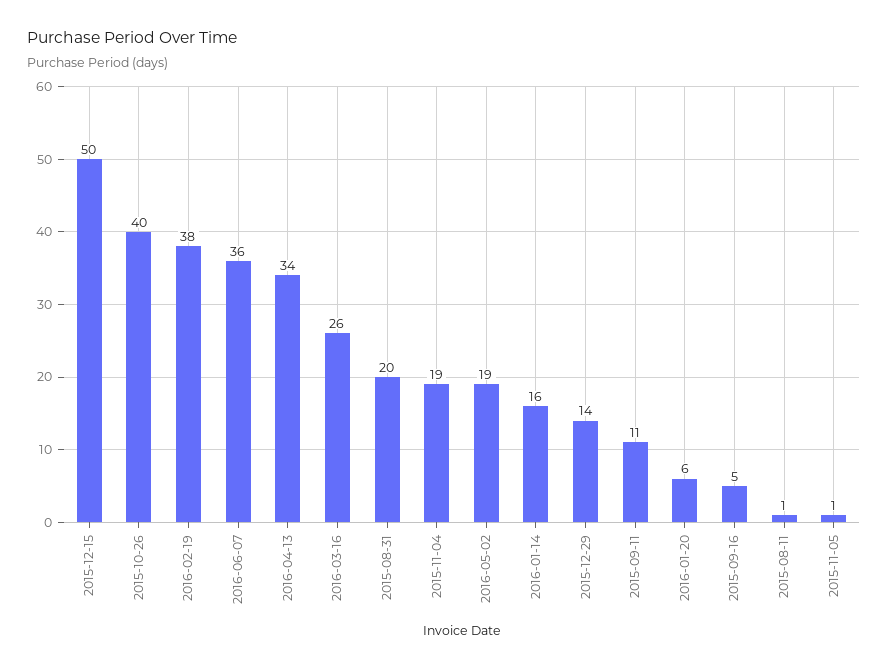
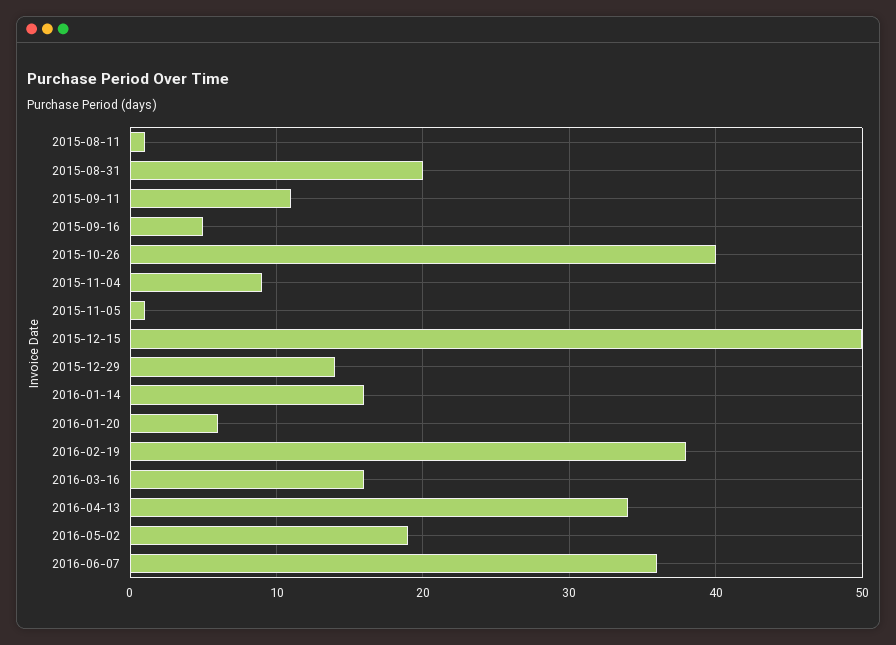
2016-03-16: 26 -> 16
2015-11-04: 19 -> 9

